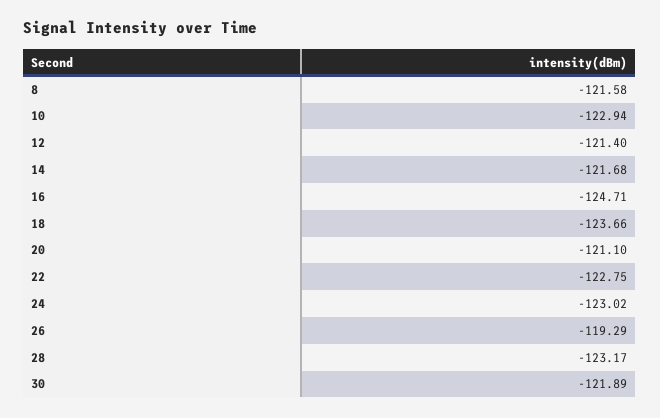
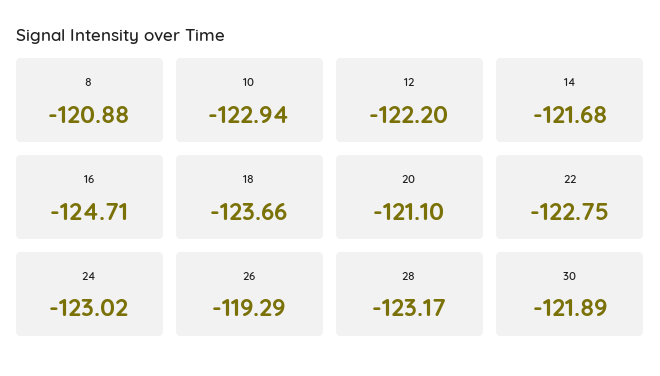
8: -121.58 -> -120.88
12: -121.4 -> -122.2

